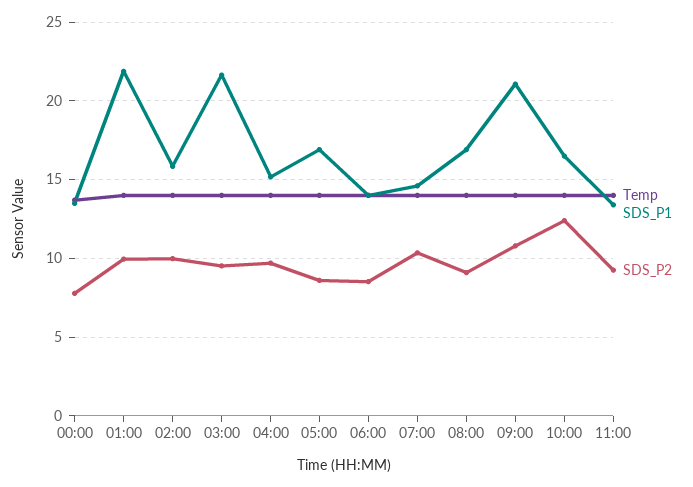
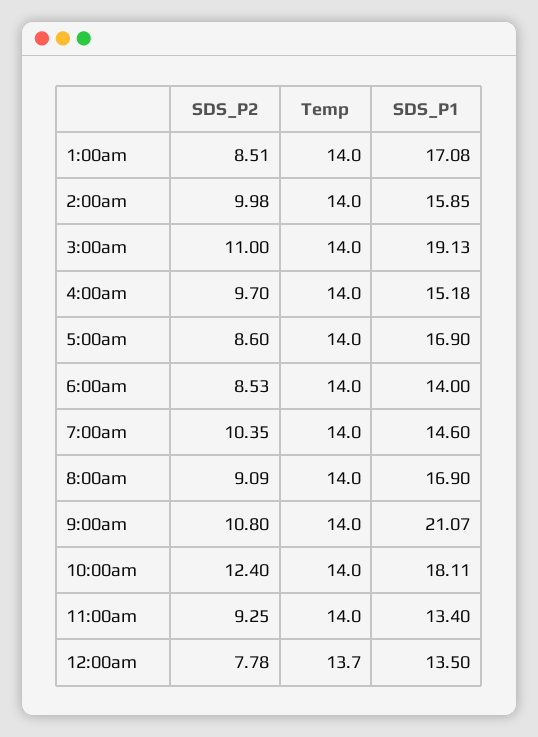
SDS_P1, 01:00: 22 -> 17.08
SDS_P2, 01:00: 10 -> 8.51
SDS_P1, 03:00: 21.5 -> 19.13
SDS_P2, 03:00: 9.5 -> 11
SDS_P1, 10:00: 16.5 -> 18.11

